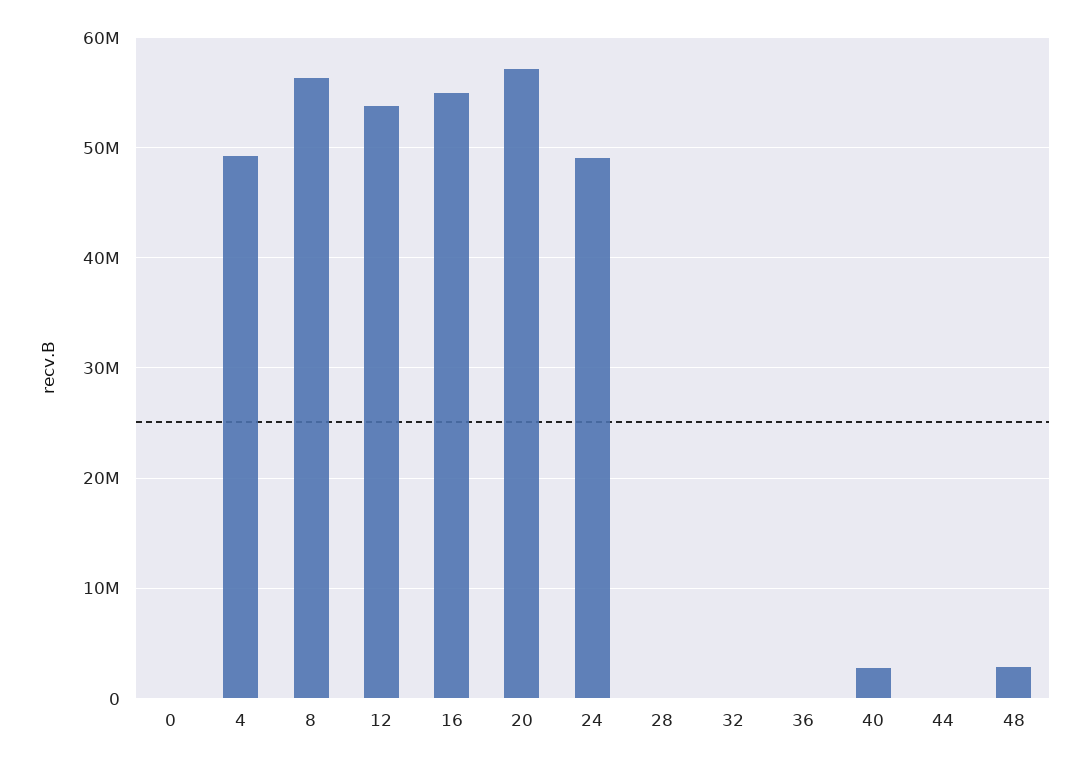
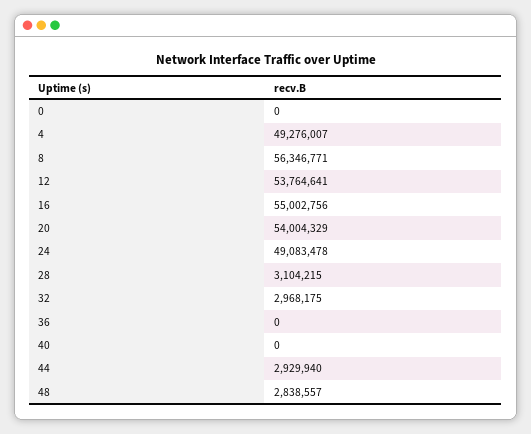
20: 57000000 -> 54004329
28: 0 -> 3104215
32: 0 -> 2968175
40: 3000000 -> 0
44: 0 -> 2929940

